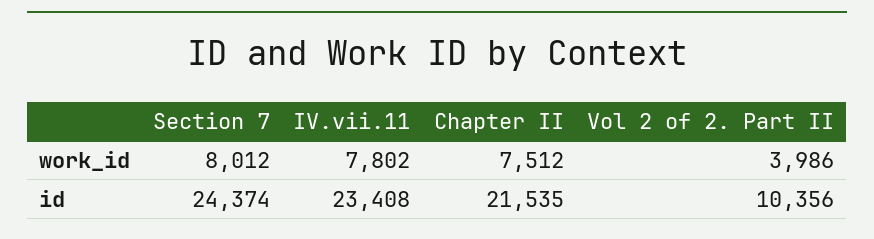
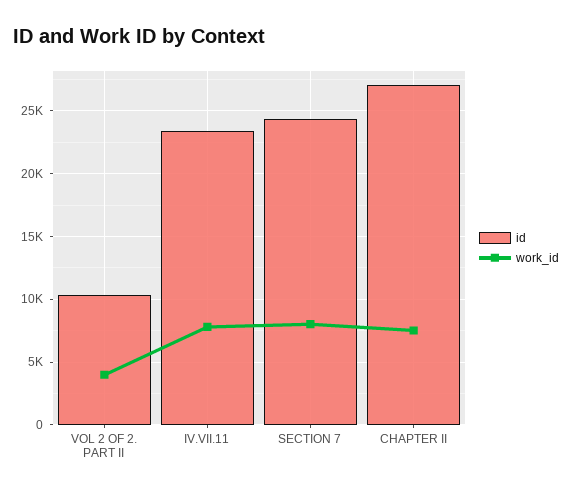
id, Chapter II: 21535 -> 27000

